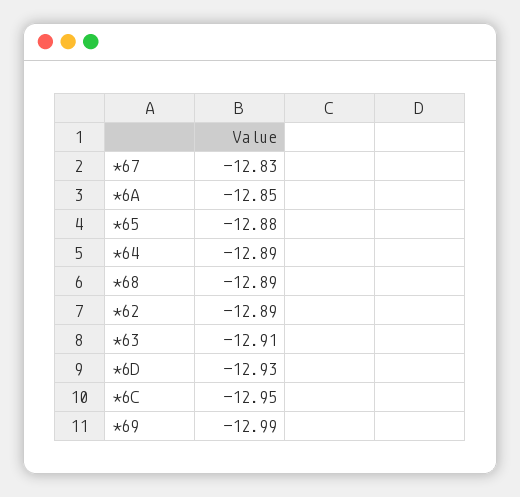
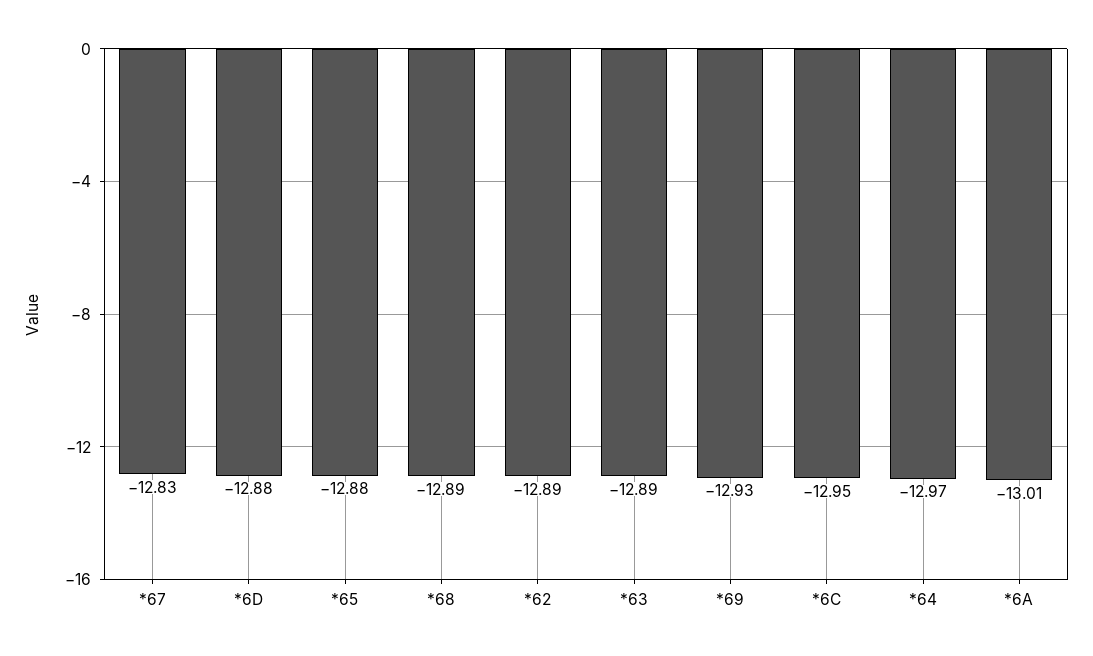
*6A: -12.85 -> -13.01
*64: -12.89 -> -12.97
*63: -12.91 -> -12.89
*6D: -12.93 -> -12.88
*69: -12.99 -> -12.93

